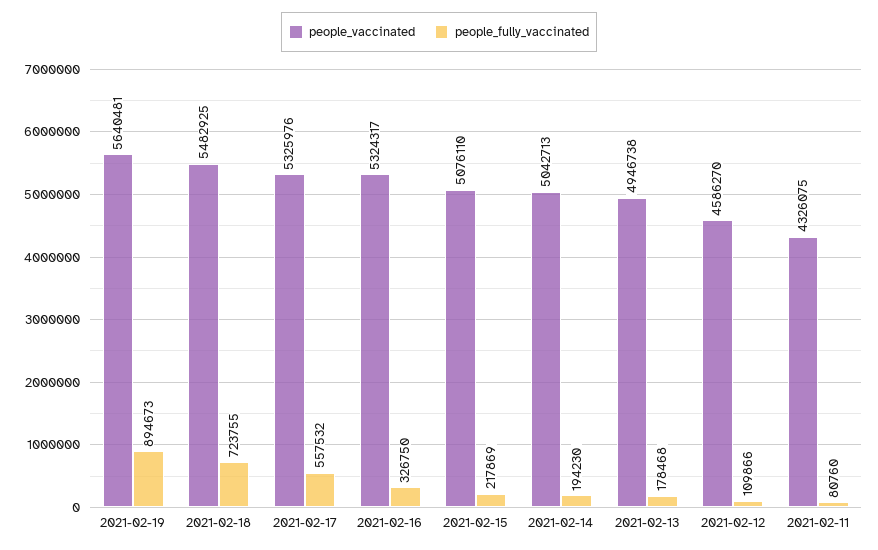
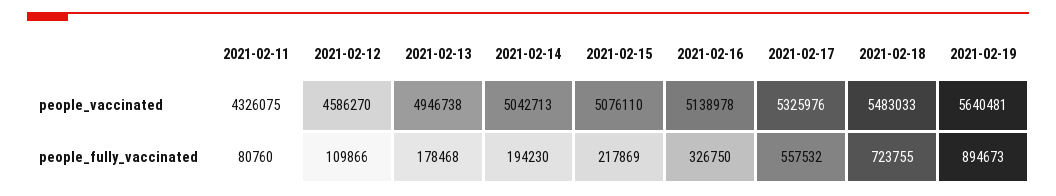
people_vaccinated, 2021-02-18: 5482925 -> 5483033
people_vaccinated, 2021-02-16: 5324317 -> 5138978

